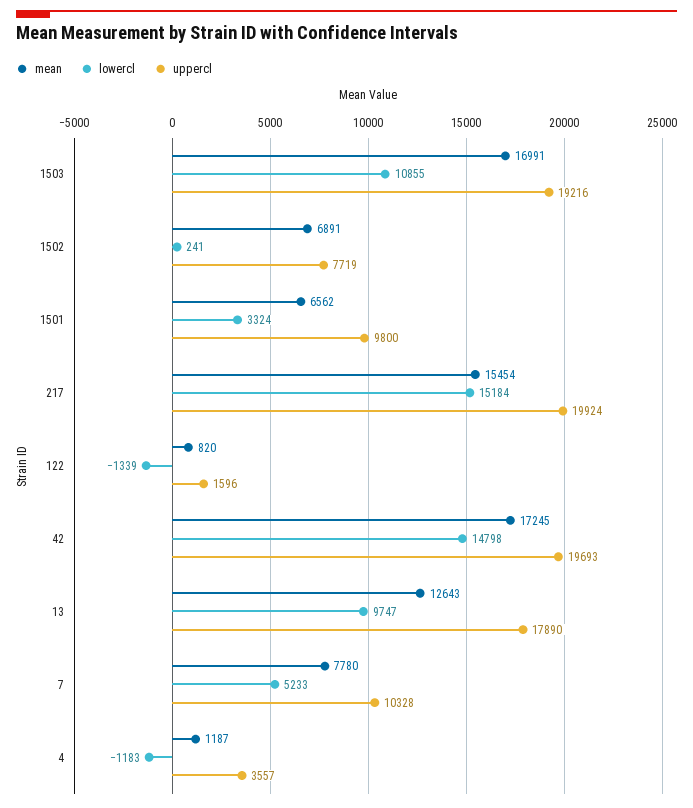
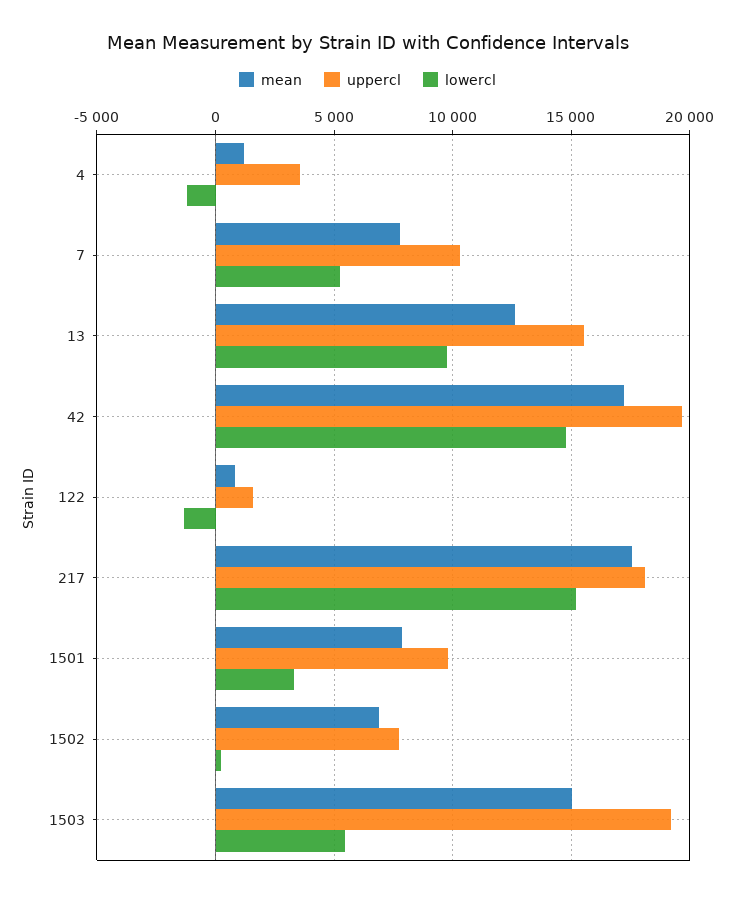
mean, 1503: 16991 -> 15000
lowercl, 1503: 10855 -> 5500
mean, 1501: 6562 -> 8000
mean, 217: 15454 -> 17500
uppercl, 217: 19924 -> 18000
uppercl, 13: 17890 -> 15500

